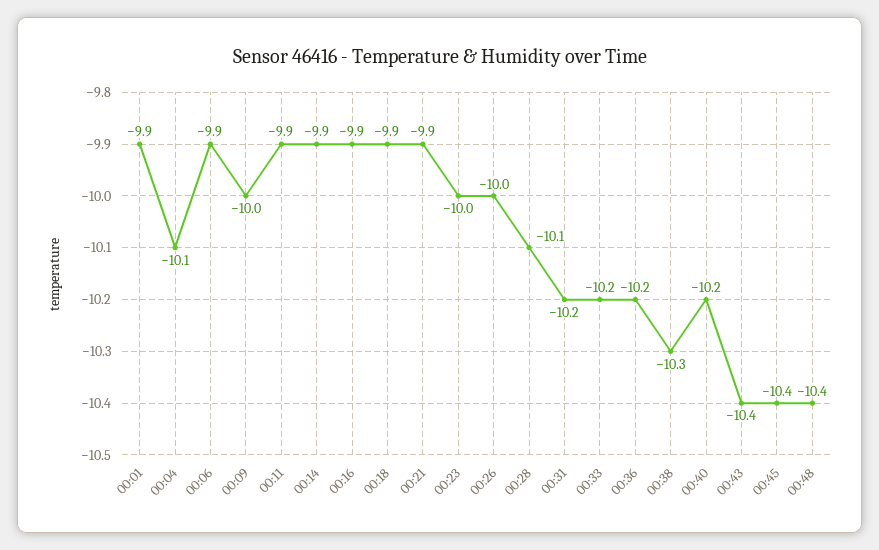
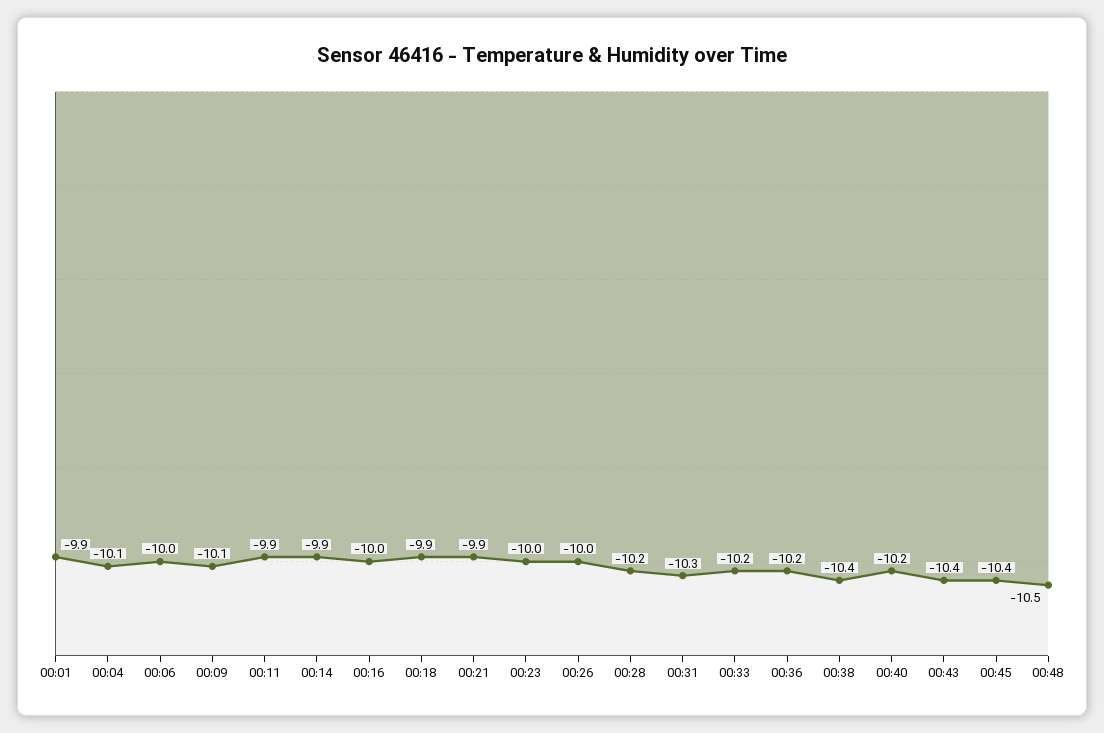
00:06: -9.9 -> -10
00:09: -10 -> -10.1
00:16: -9.9 -> -10
00:28: -10.1 -> -10.2
00:31: -10.2 -> -10.3
00:38: -10.3 -> -10.4
00:48: -10.4 -> -10.5

